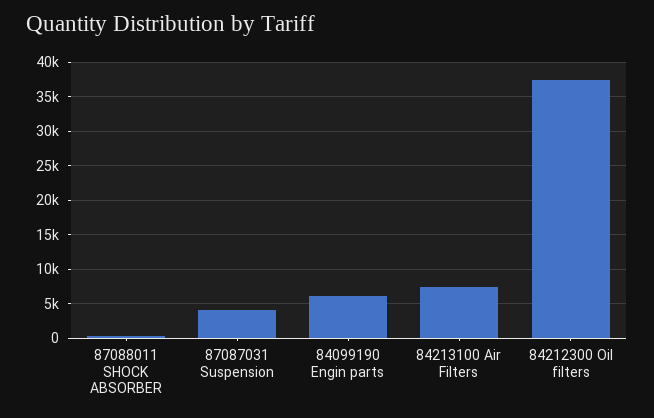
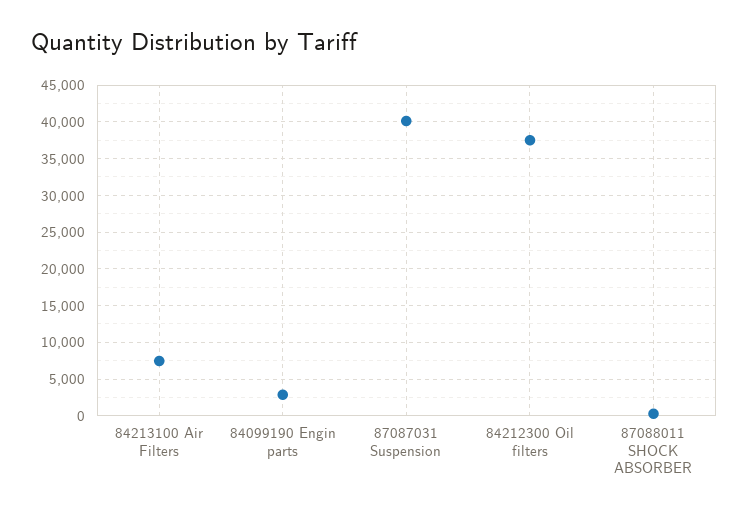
87087031 Suspension: 4000 -> 40000
84099190 Engin parts: 6000 -> 3000

